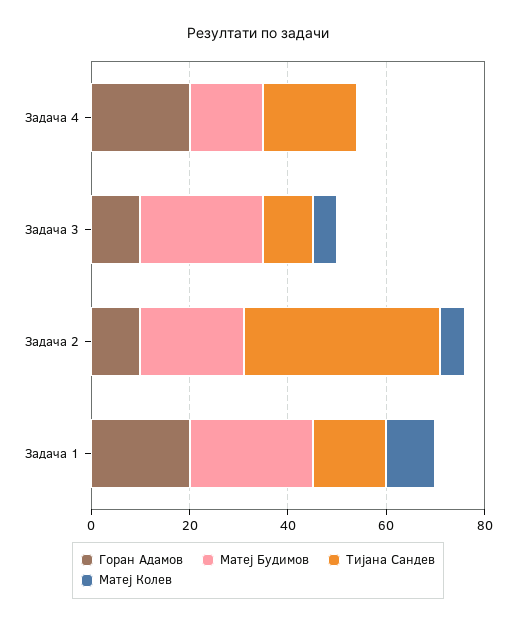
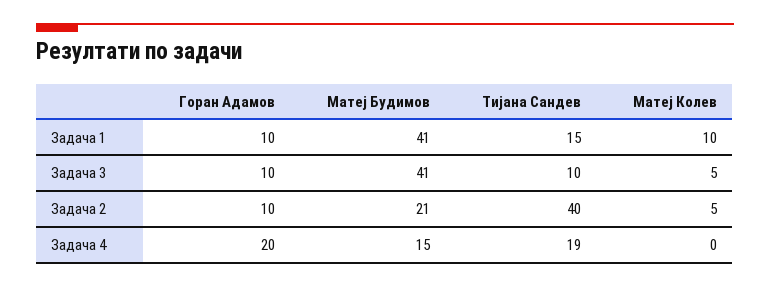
Матеј Будимов, Задача 3: 25 -> 41
Горан Адамов, Задача 1: 20 -> 10
Матеј Будимов, Задача 1: 25 -> 41

